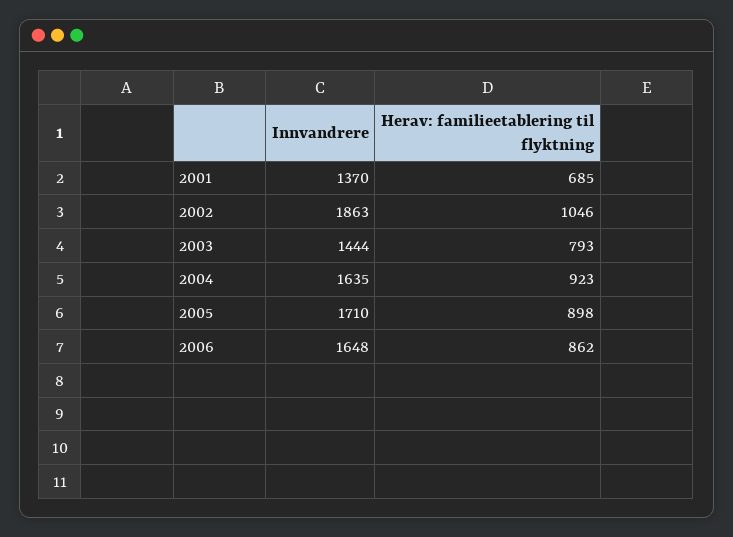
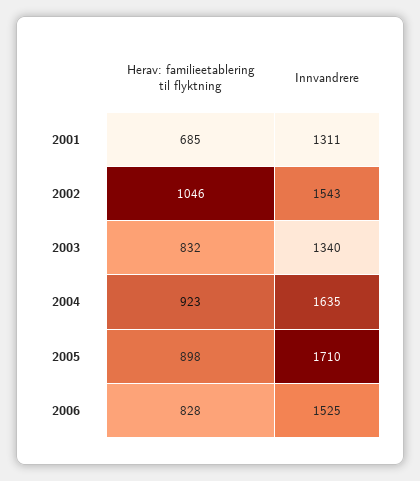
Innvandrere, 2001: 1370 -> 1311
Innvandrere, 2002: 1863 -> 1543
Innvandrere, 2003: 1444 -> 1340
Herav: familieetablering til flyktning, 2003: 793 -> 832
Innvandrere, 2006: 1648 -> 1525
Herav: familieetablering til flyktning, 2006: 862 -> 828

